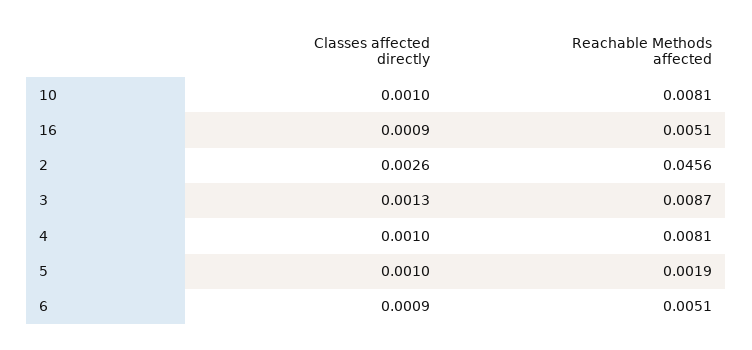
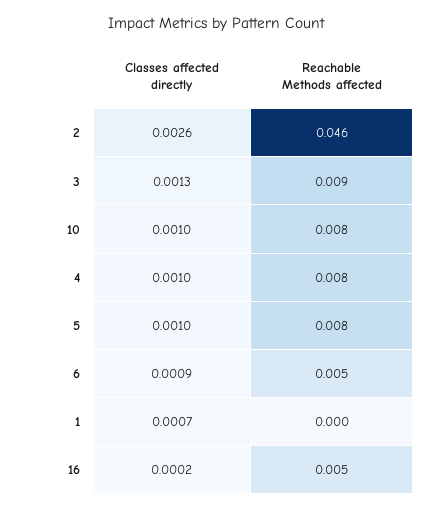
Classes affected directly, 16: 0.0009 -> 0.0002
Reachable Methods affected, 5: 0.0019 -> 0.008
Classes affected directly, 1: none -> 0.0007
Reachable Methods affected, 1: none -> 0

